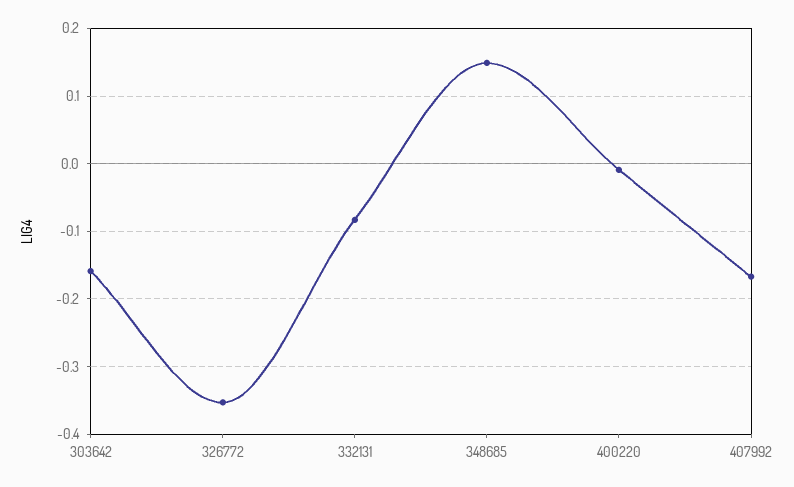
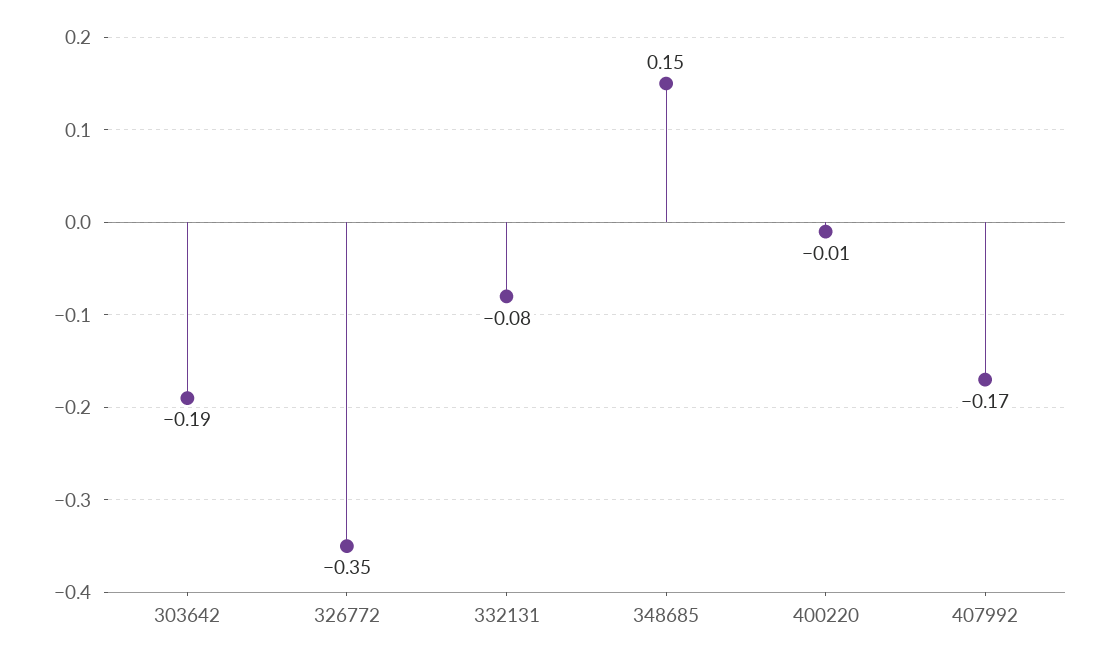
303642: -0.16 -> -0.19

